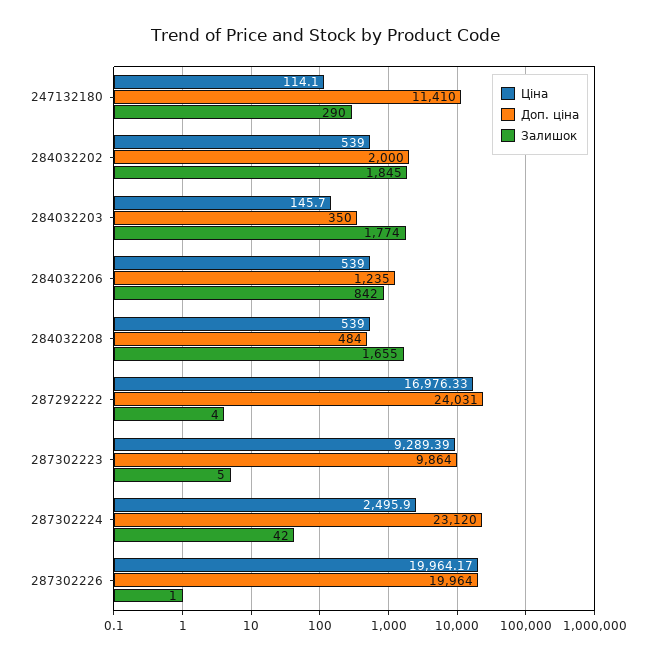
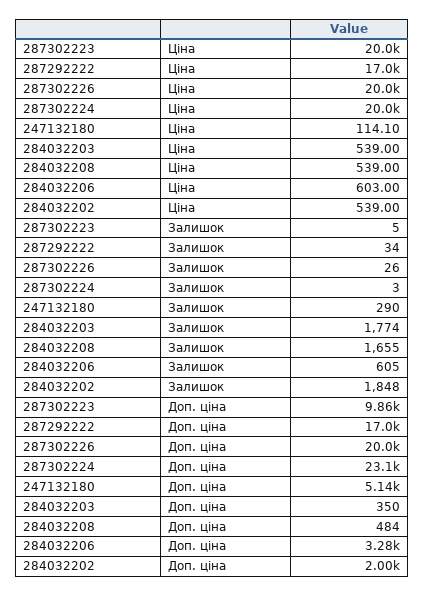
Доп. ціна, 247132180: 11410 -> 5140
Залишок, 284032202: 1845 -> 1848
Ціна, 284032203: 145.7 -> 539
Ціна, 284032206: 539 -> 603
Доп. ціна, 284032206: 1235 -> 3280
Залишок, 284032206: 842 -> 605
Доп. ціна, 287292222: 24031 -> 17000
Залишок, 287292222: 4 -> 34
Ціна, 287302223: 9289.39 -> 20000
Ціна, 287302224: 2495.9 -> 20000
Залишок, 287302224: 42 -> 3
Залишок, 287302226: 1 -> 26

